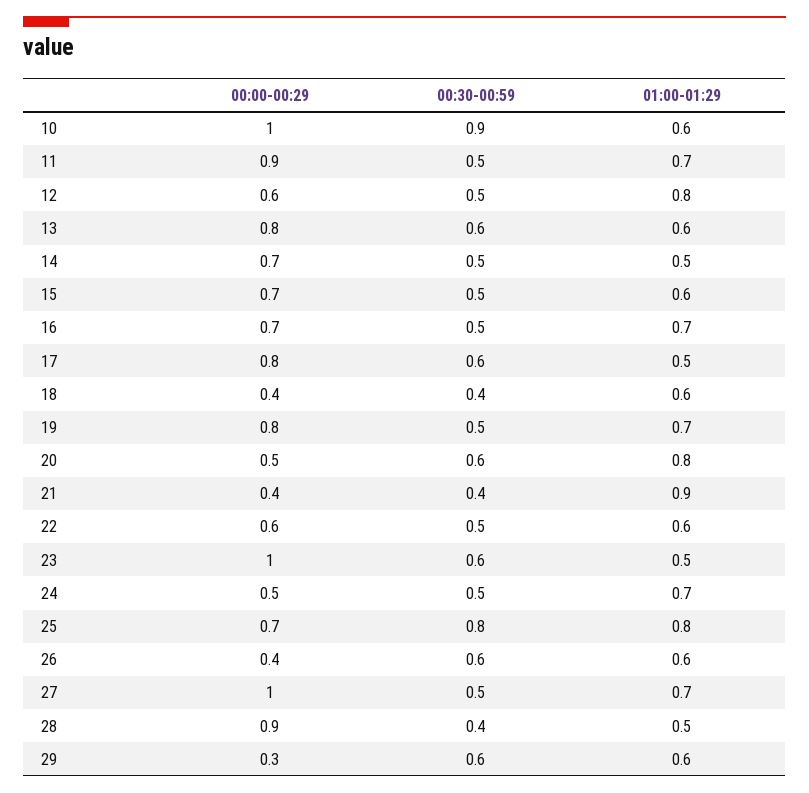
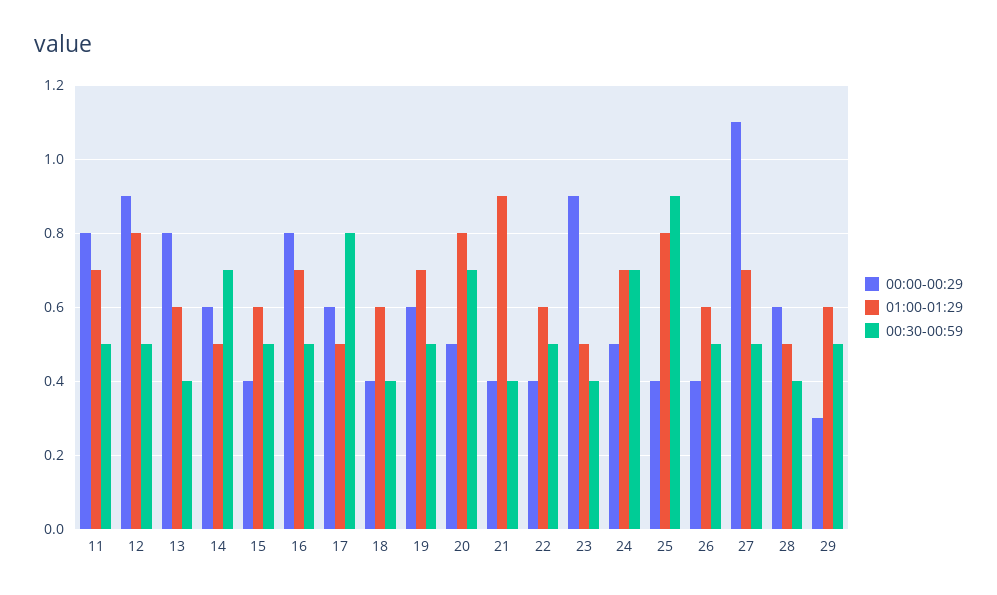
00:00-00:29, 10: 1 -> none
00:30-00:59, 10: 0.9 -> none
01:00-01:29, 10: 0.6 -> none
00:00-00:29, 11: 0.9 -> 0.8
00:00-00:29, 12: 0.6 -> 0.9
00:30-00:59, 13: 0.6 -> 0.4
00:00-00:29, 14: 0.7 -> 0.6
00:30-00:59, 14: 0.5 -> 0.7
00:00-00:29, 15: 0.7 -> 0.4
00:00-00:29, 16: 0.7 -> 0.8
00:00-00:29, 17: 0.8 -> 0.6
00:30-00:59, 17: 0.6 -> 0.8
00:00-00:29, 19: 0.8 -> 0.6
00:30-00:59, 20: 0.6 -> 0.7
00:00-00:29, 22: 0.6 -> 0.4
00:00-00:29, 23: 1 -> 0.9
00:30-00:59, 23: 0.6 -> 0.4
00:30-00:59, 24: 0.5 -> 0.7
00:00-00:29, 25: 0.7 -> 0.4
00:30-00:59, 25: 0.8 -> 0.9
00:30-00:59, 26: 0.6 -> 0.5
00:00-00:29, 27: 1 -> 1.1
00:00-00:29, 28: 0.9 -> 0.6
00:30-00:59, 29: 0.6 -> 0.5

